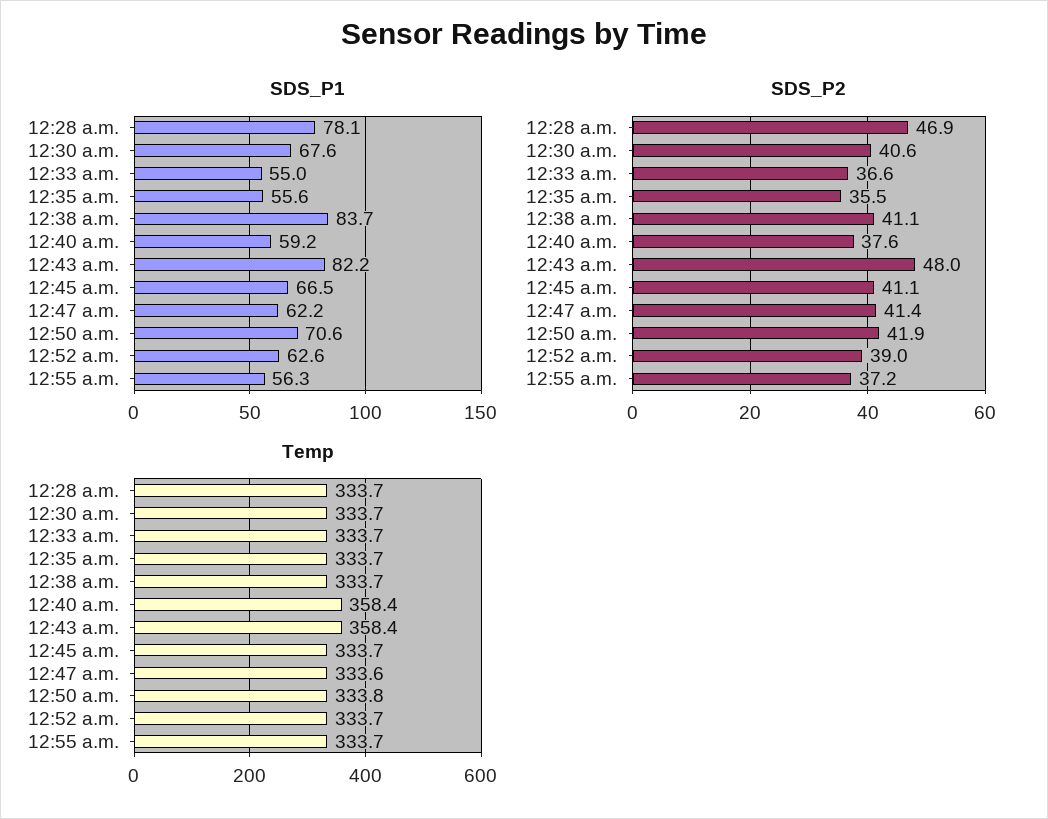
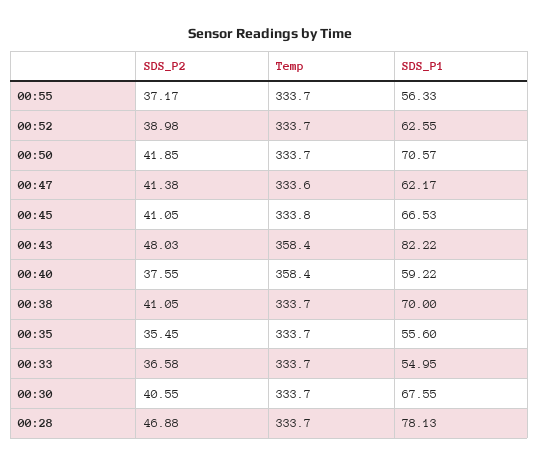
SDS_P1, 12:38 a.m.: 83.7 -> 70
Temp, 12:45 a.m.: 333.7 -> 333.8
Temp, 12:50 a.m.: 333.8 -> 333.7

